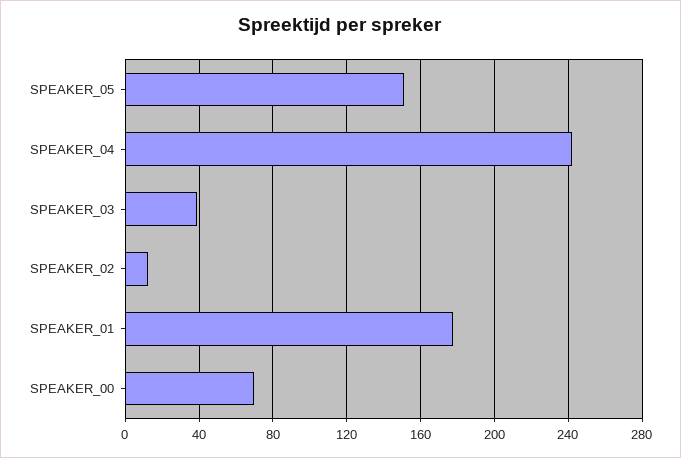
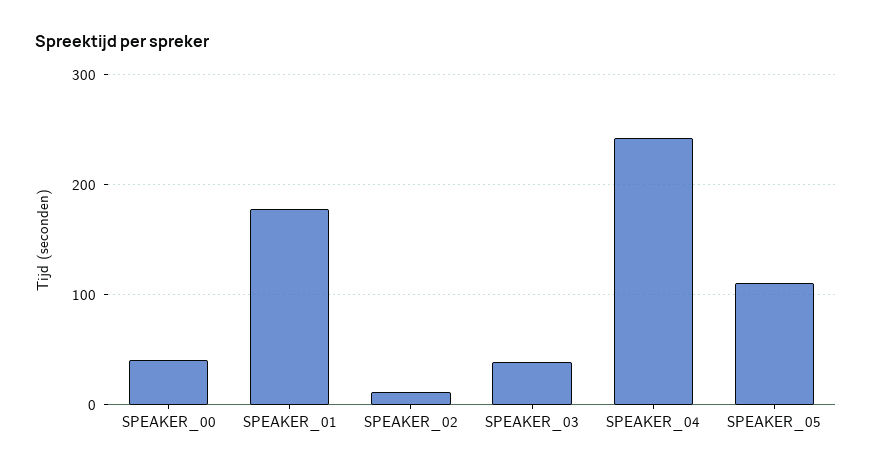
SPEAKER_05: 150 -> 110
SPEAKER_00: 70 -> 40

